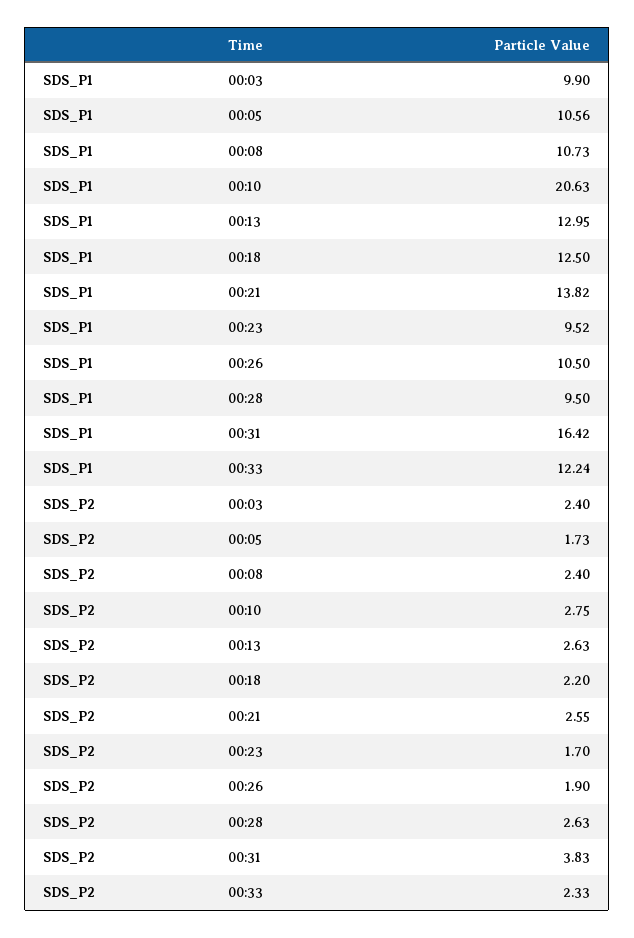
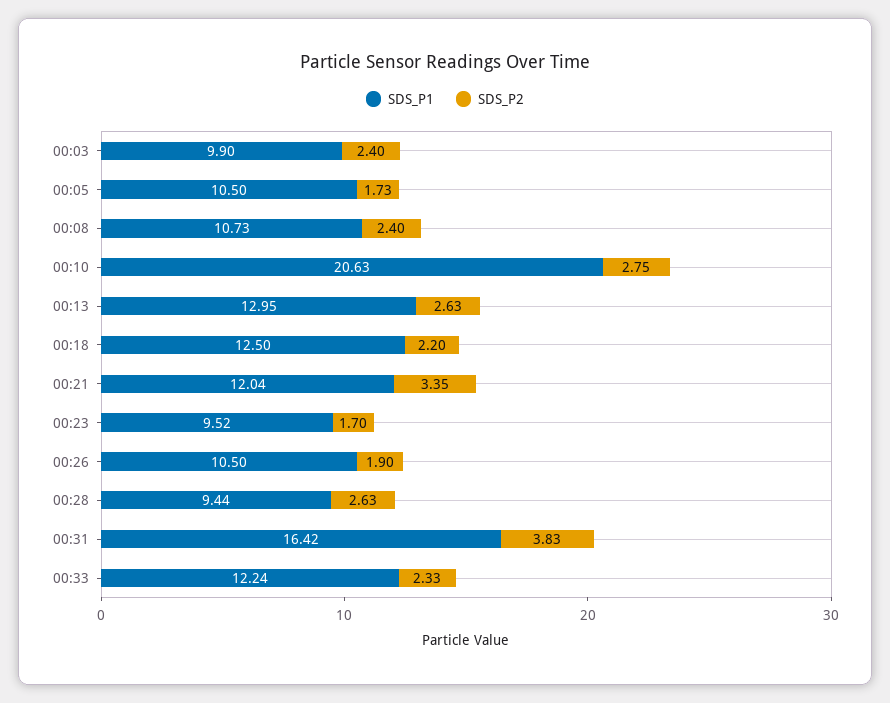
SDS_P1, 00:05: 10.56 -> 10.5
SDS_P1, 00:21: 13.82 -> 12.04
SDS_P1, 00:28: 9.5 -> 9.44
SDS_P2, 00:21: 2.55 -> 3.35

